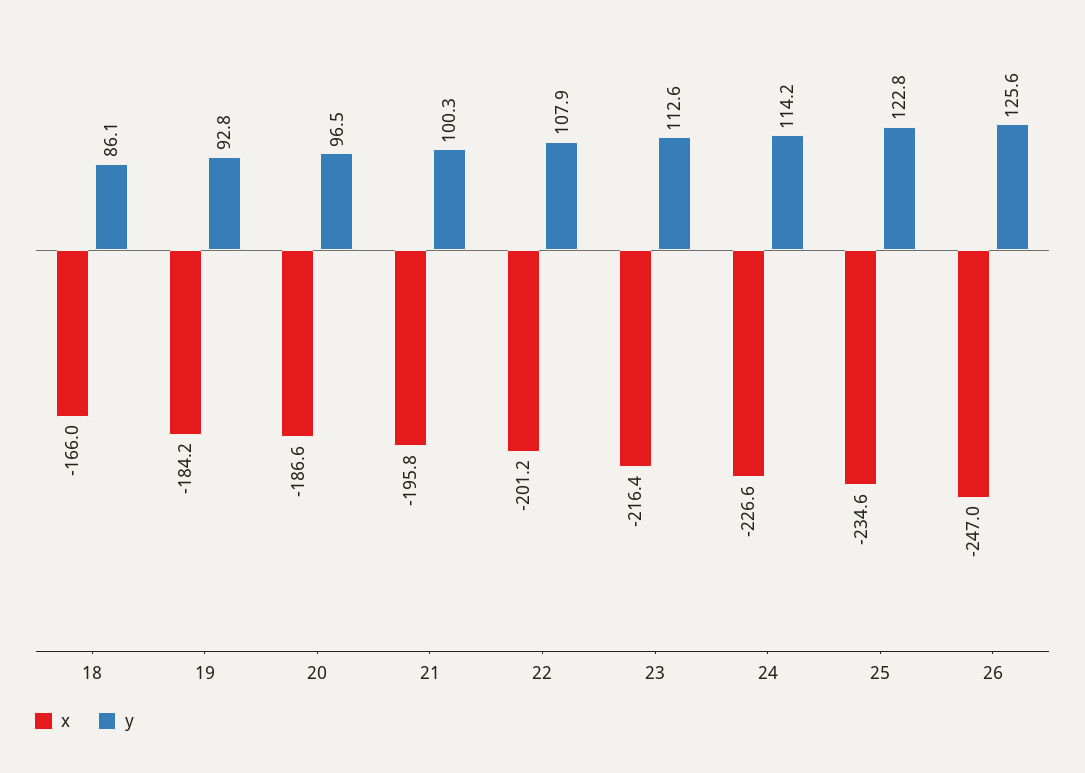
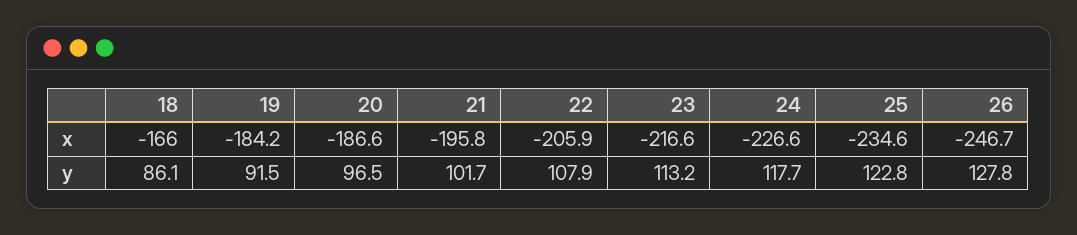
y, 19: 92.8 -> 91.5
y, 21: 100.3 -> 101.7
x, 22: -201.2 -> -205.9
x, 23: -216.4 -> -216.6
y, 23: 112.6 -> 113.2
y, 24: 114.2 -> 117.7
x, 26: -247 -> -246.7
y, 26: 125.6 -> 127.8

